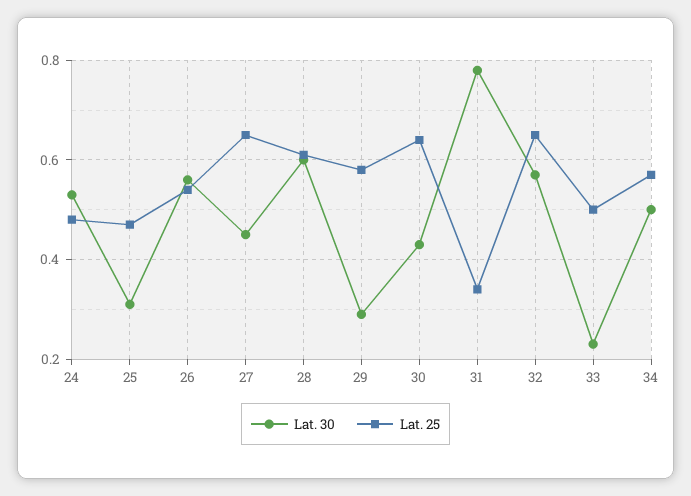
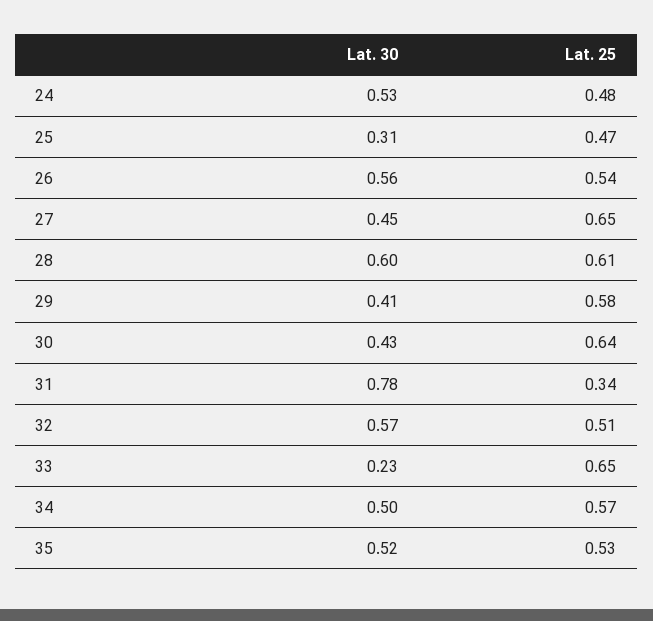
Lat. 30, 29: 0.3 -> 0.41
Lat. 25, 32: 0.65 -> 0.51
Lat. 25, 33: 0.5 -> 0.65
Lat. 30, 35: none -> 0.52
Lat. 25, 35: none -> 0.53

